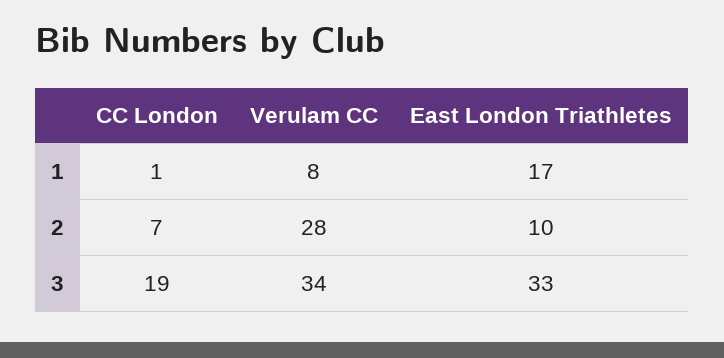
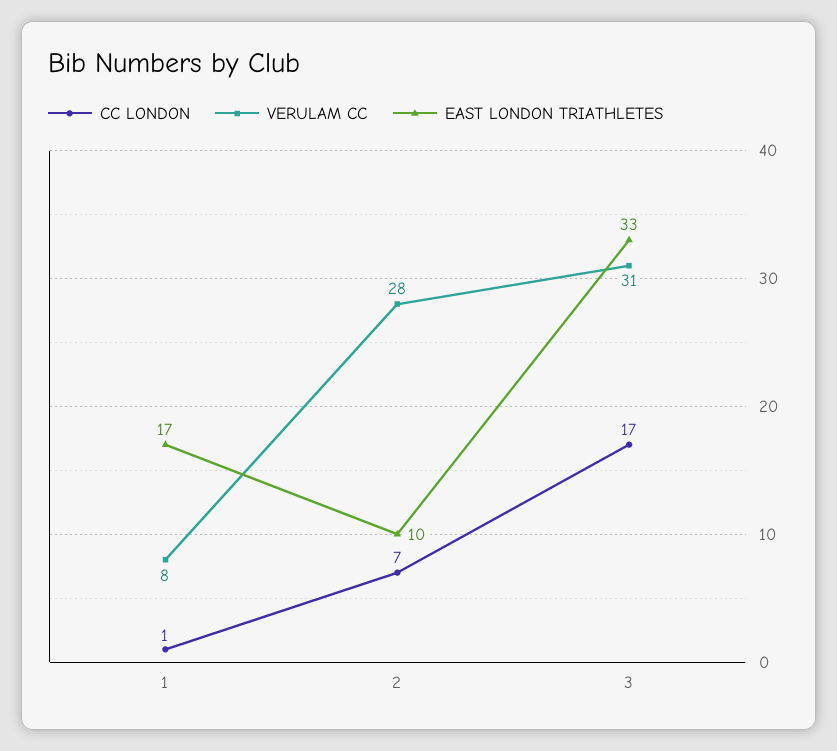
CC London, 3: 19 -> 17
Verulam CC, 3: 34 -> 31

